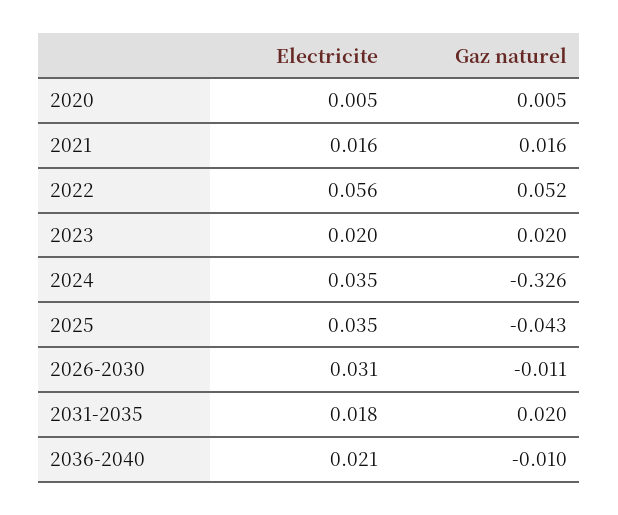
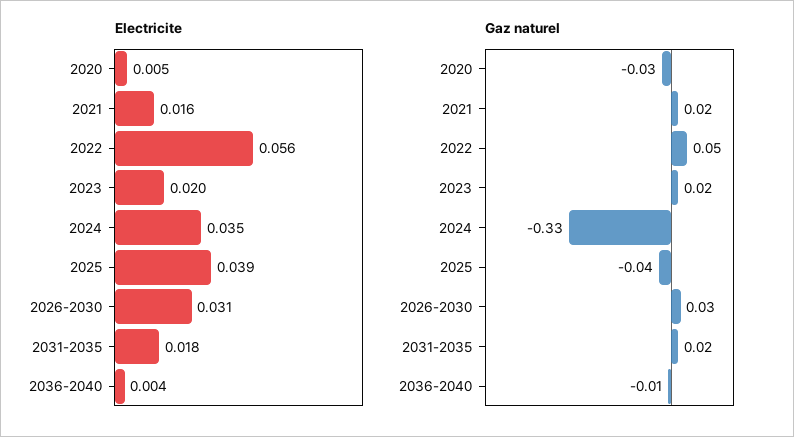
Gaz naturel, 2020: 0.005 -> -0.03
Electricite, 2025: 0.035 -> 0.039
Gaz naturel, 2026-2030: -0.011 -> 0.03
Electricite, 2036-2040: 0.021 -> 0.004

